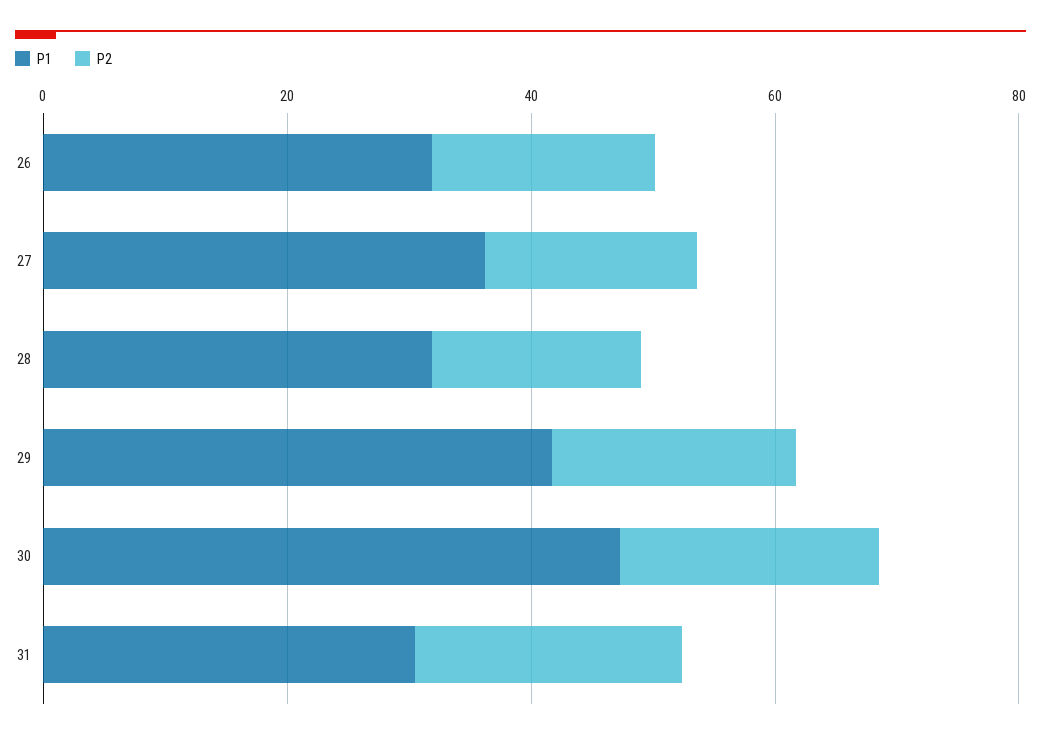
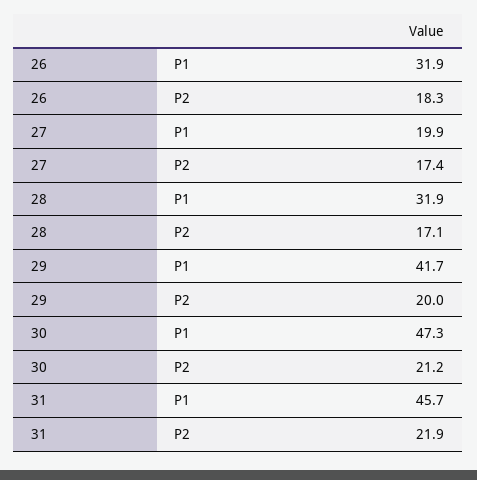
P1, 27: 35 -> 19.9
P1, 31: 30 -> 45.7

